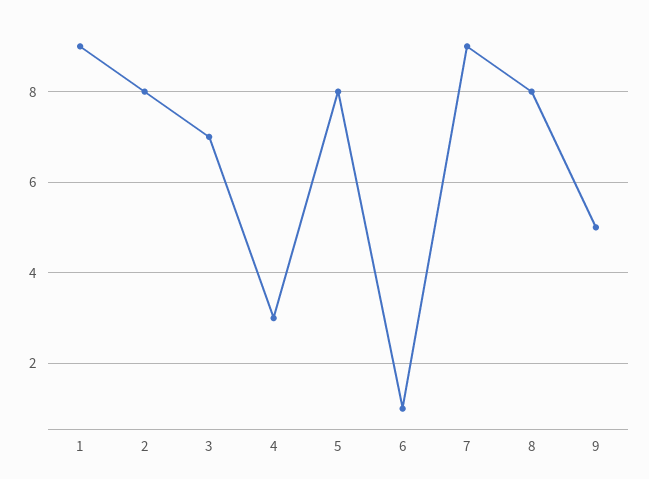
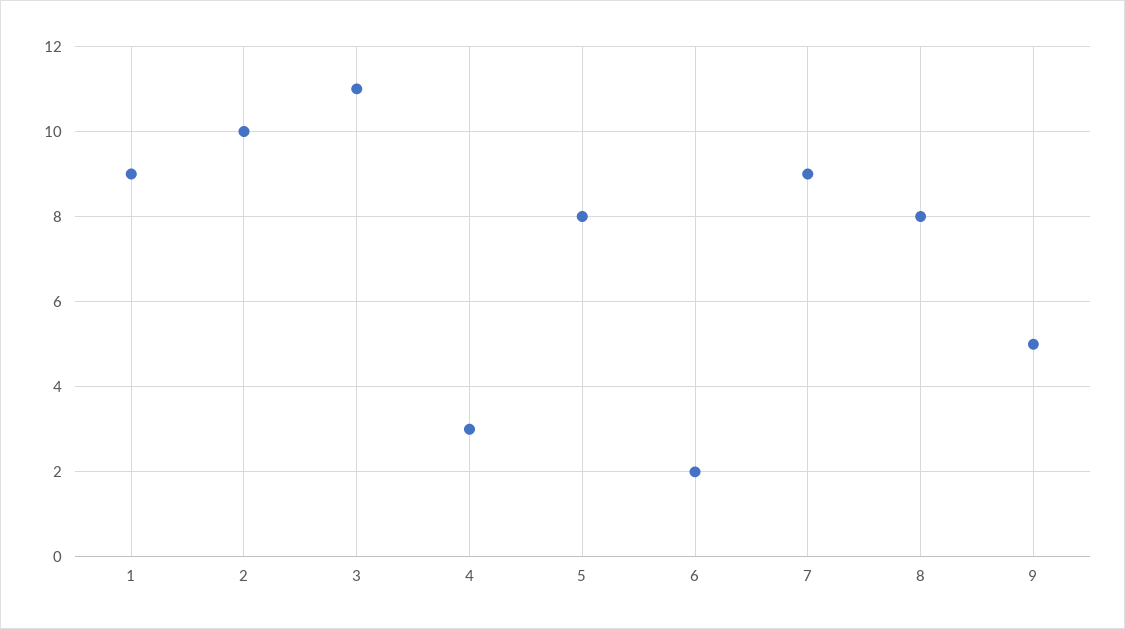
2: 8 -> 10
3: 7 -> 11
6: 1 -> 2

